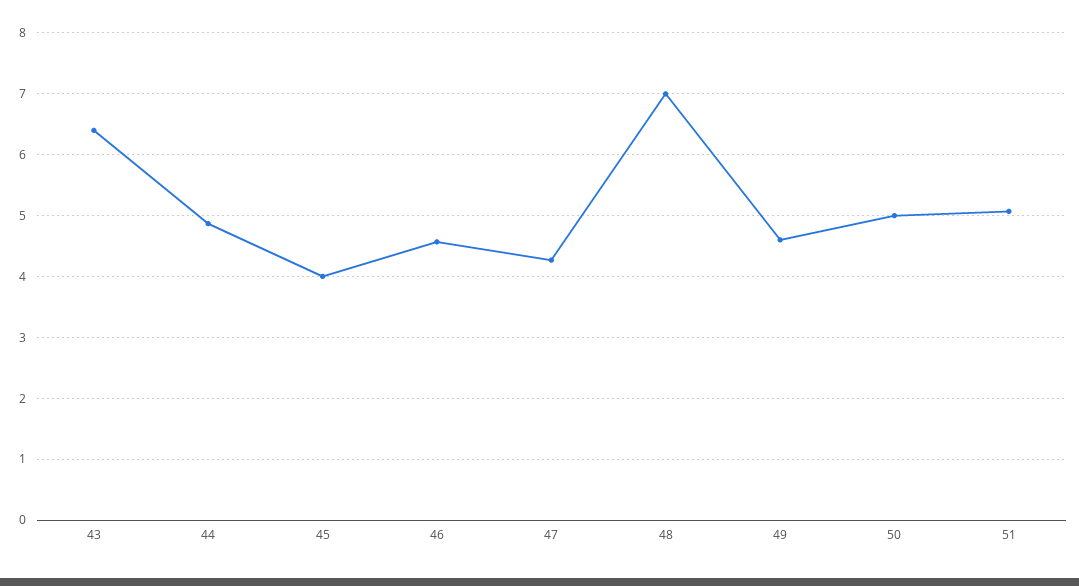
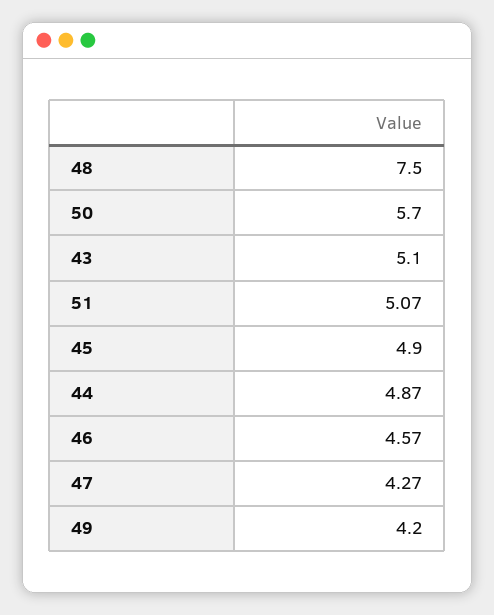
43: 6.4 -> 5.1
45: 4 -> 4.9
48: 7 -> 7.5
49: 4.6 -> 4.2
50: 5 -> 5.7

